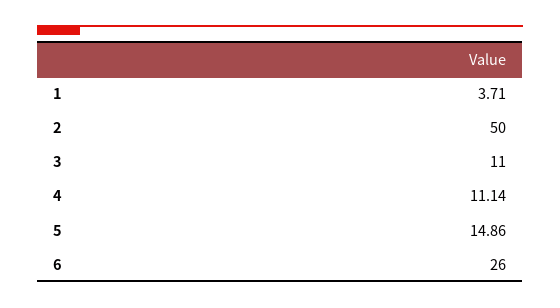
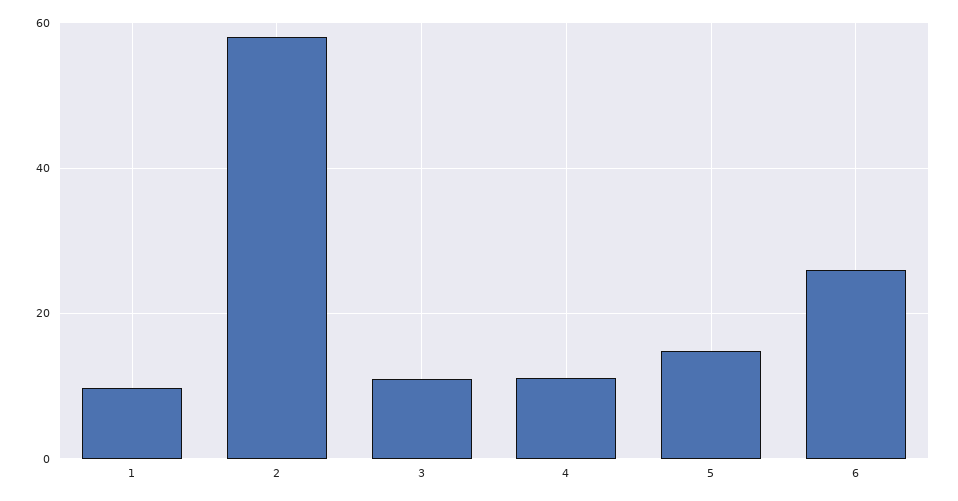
1: 3.71 -> 10
2: 50 -> 58

